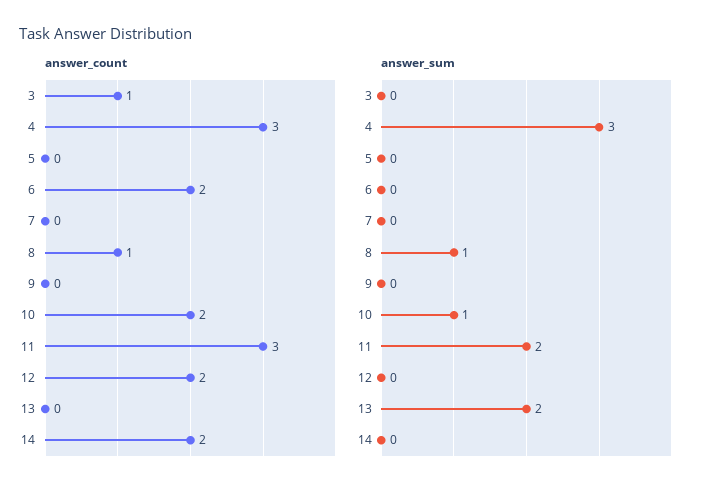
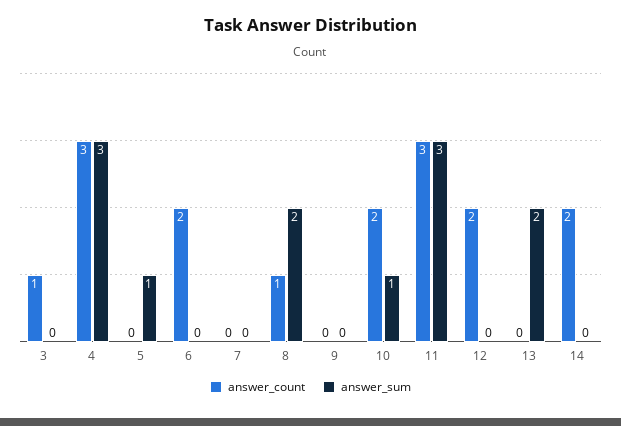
answer_sum, 5: 0 -> 1
answer_sum, 8: 1 -> 2
answer_sum, 11: 2 -> 3

